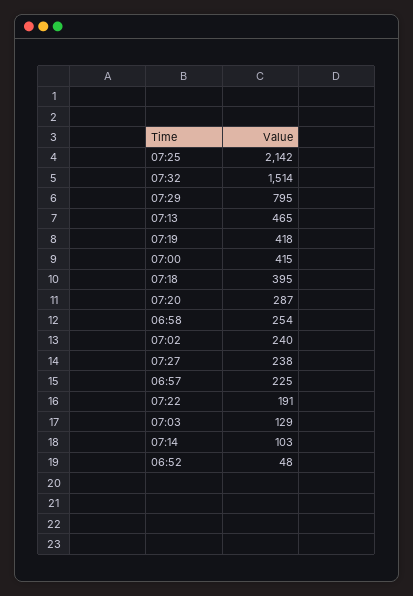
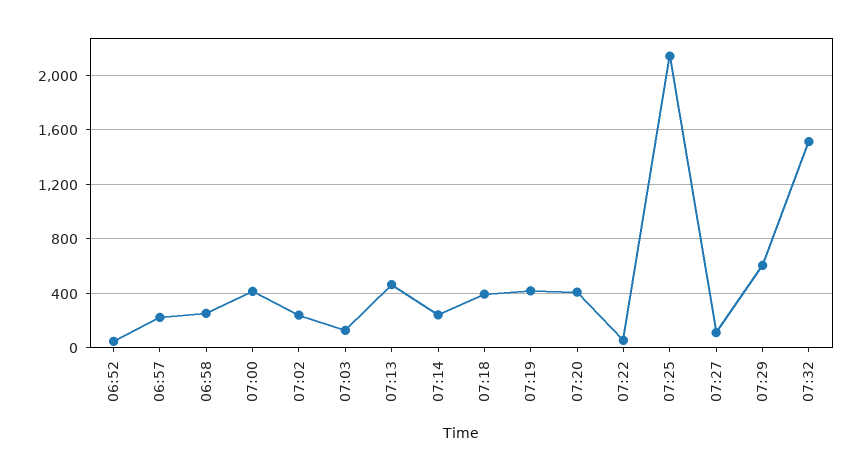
07:29: 795 -> 600
07:20: 287 -> 400
07:27: 238 -> 100
07:22: 191 -> 50
07:14: 103 -> 250

